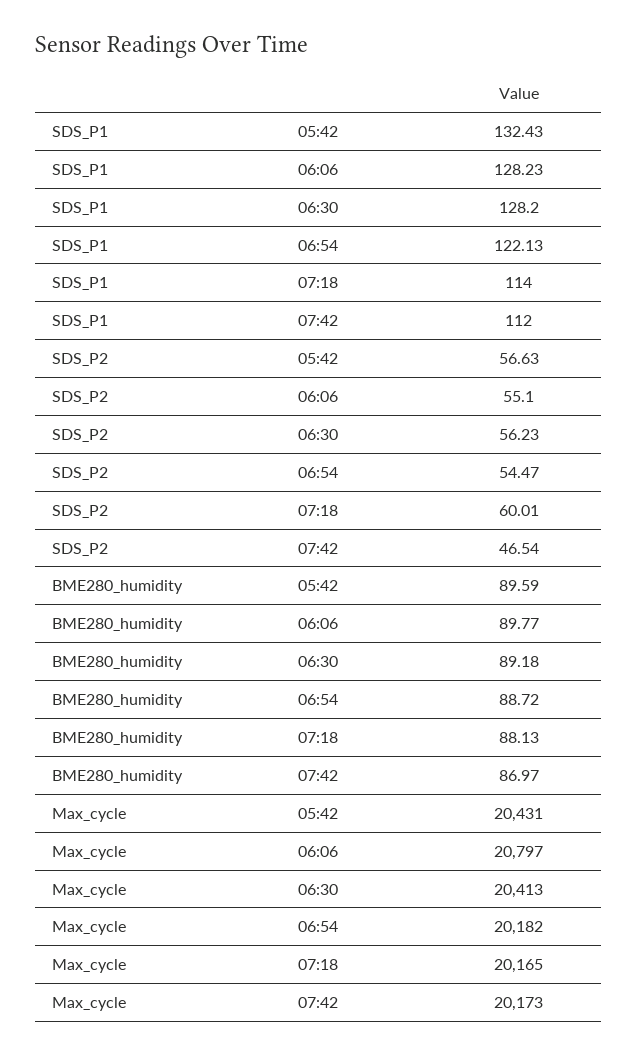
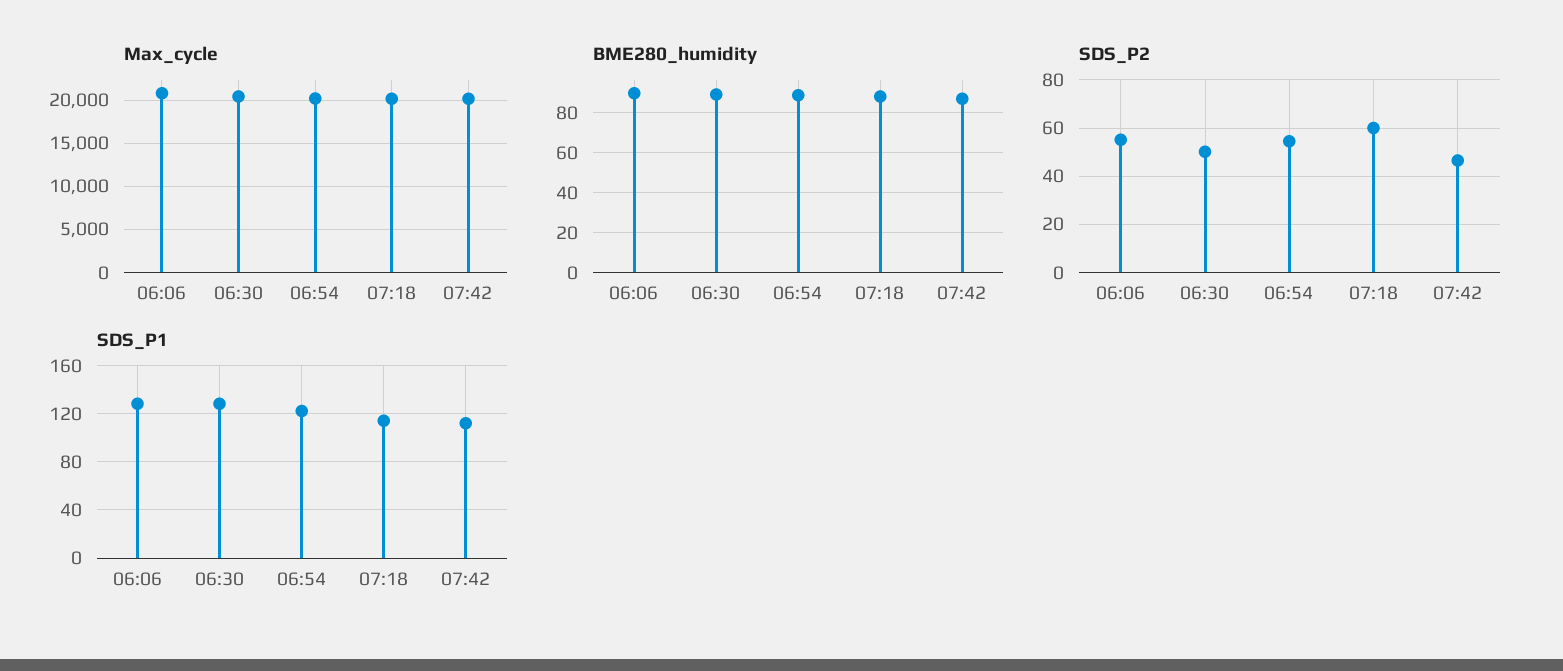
SDS_P1, 05:42: 132.43 -> none
SDS_P2, 05:42: 56.63 -> none
SDS_P2, 06:30: 56.23 -> 50
BME280_humidity, 05:42: 89.59 -> none
Max_cycle, 05:42: 20431 -> none

